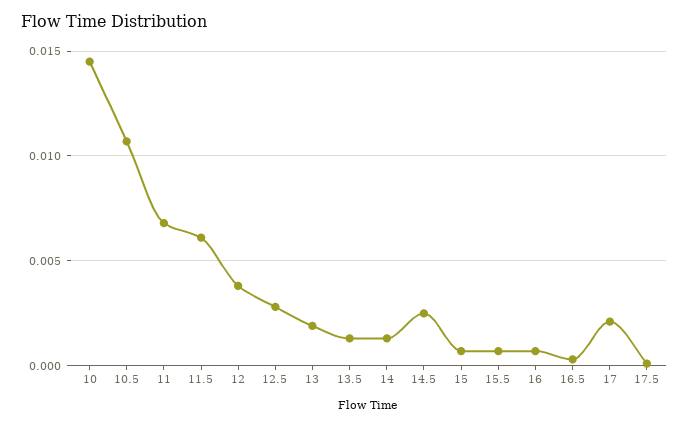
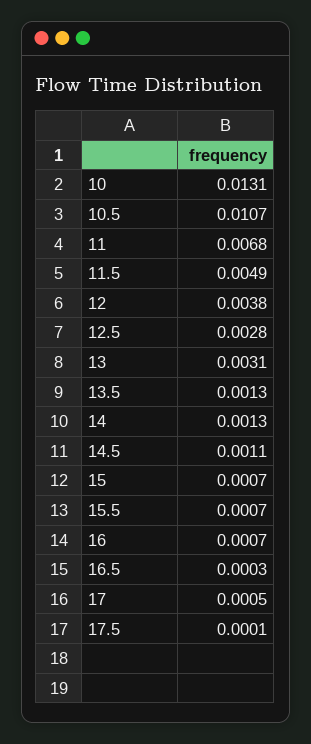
10: 0.0145 -> 0.0131
11.5: 0.006 -> 0.0049
13: 0.002 -> 0.0031
14.5: 0.0025 -> 0.0011
17: 0.002 -> 0.0005

